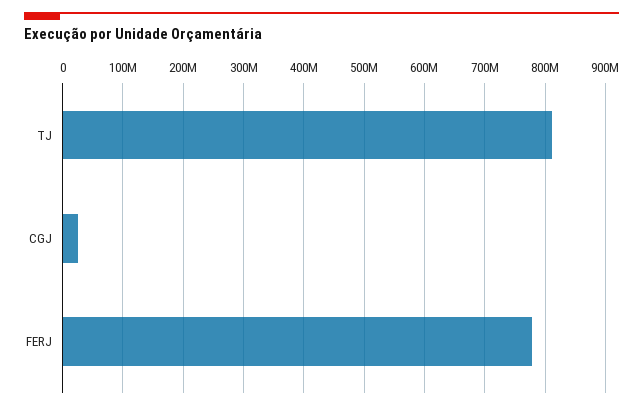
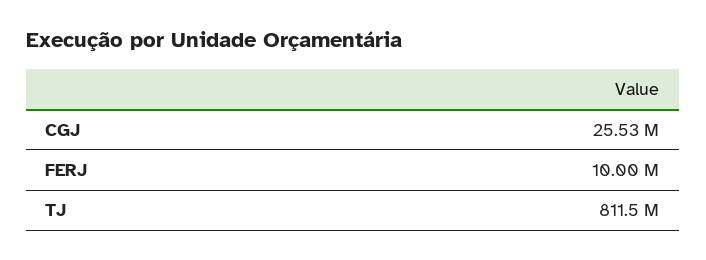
FERJ: 780000000 -> 10000000

